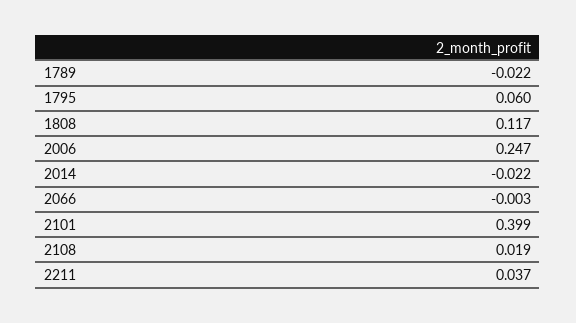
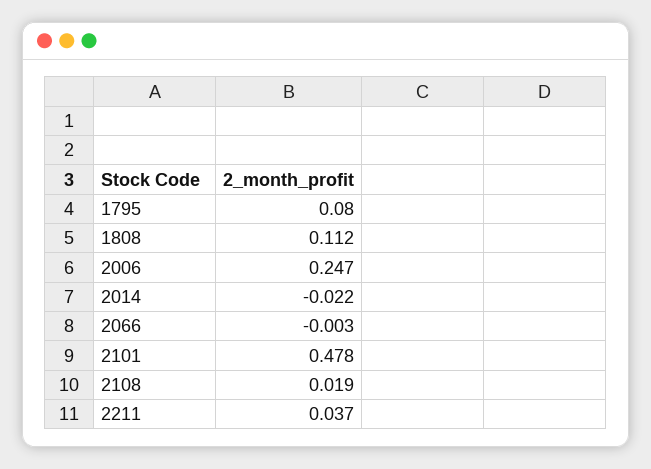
1789: -0.022 -> none
1795: 0.06 -> 0.08
1808: 0.117 -> 0.112
2101: 0.399 -> 0.478

